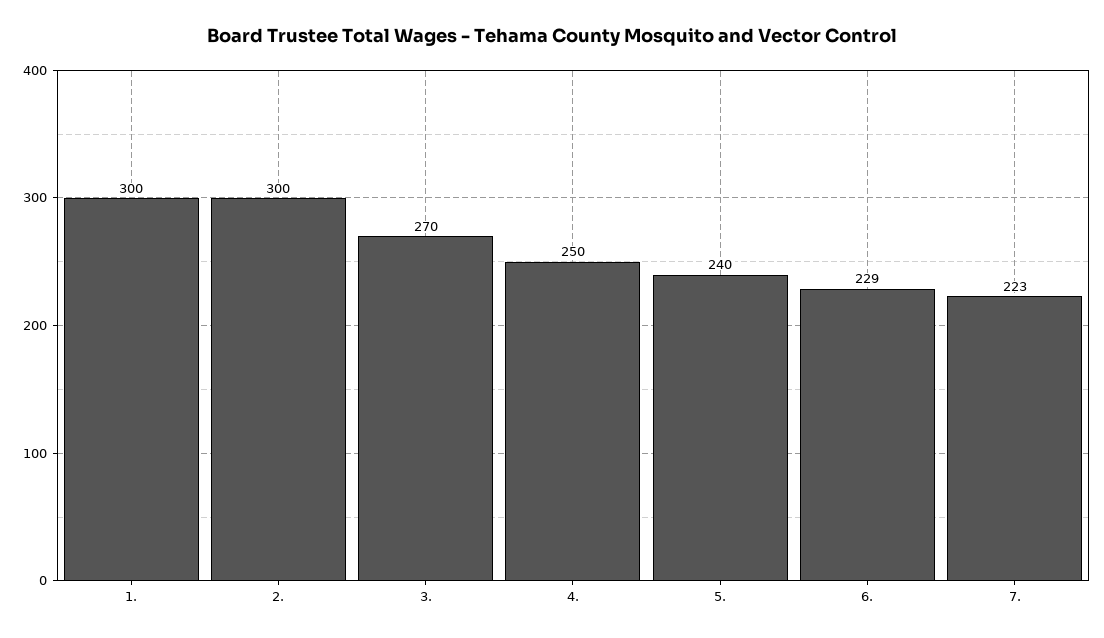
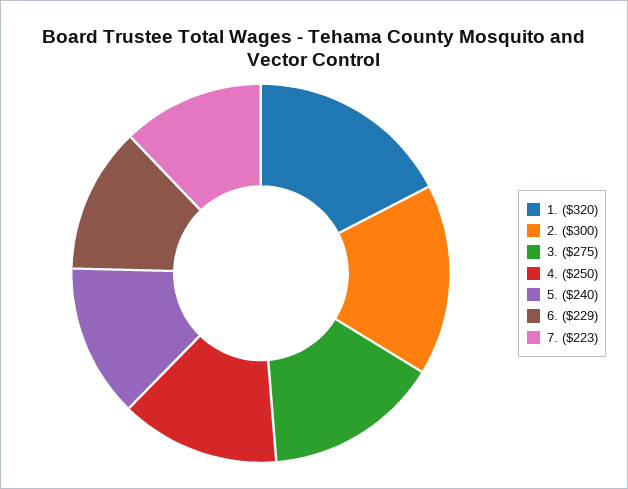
1.: 300 -> 320
3.: 270 -> 275

